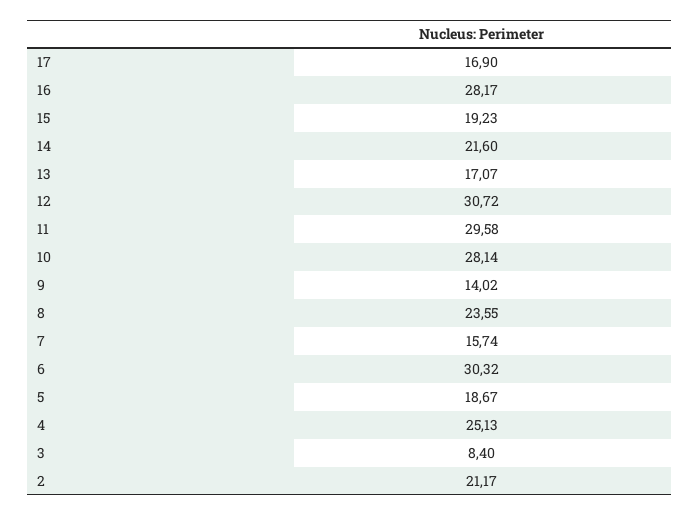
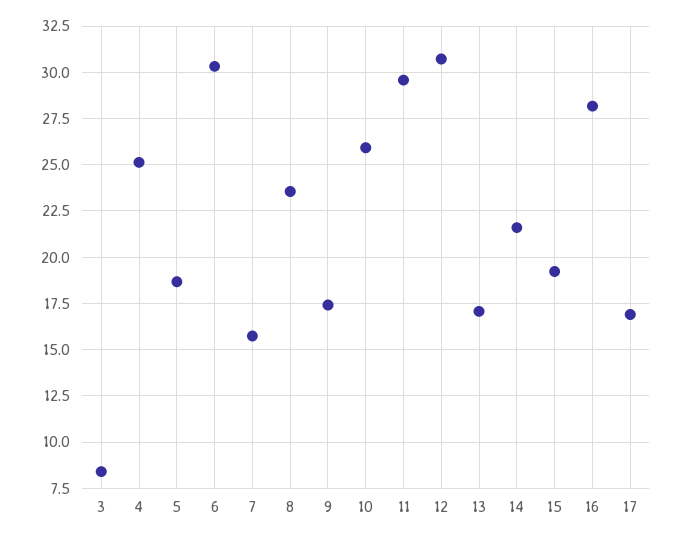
10: 28.14 -> 26
9: 14.02 -> 17.5
2: 21.17 -> none

